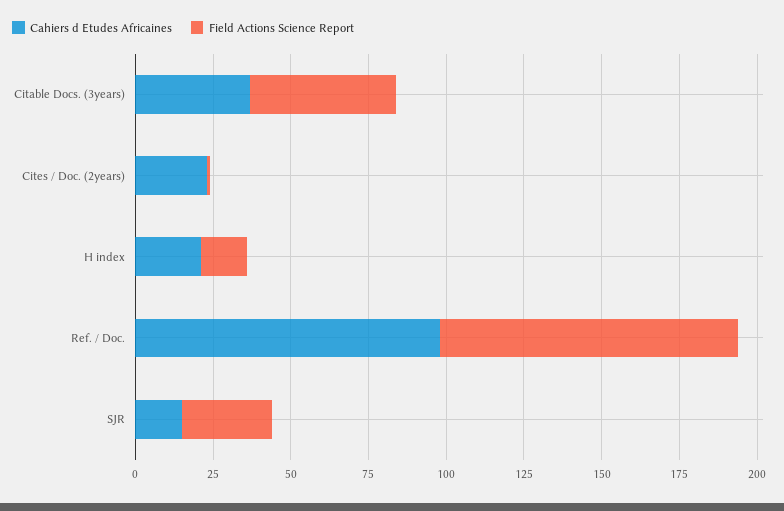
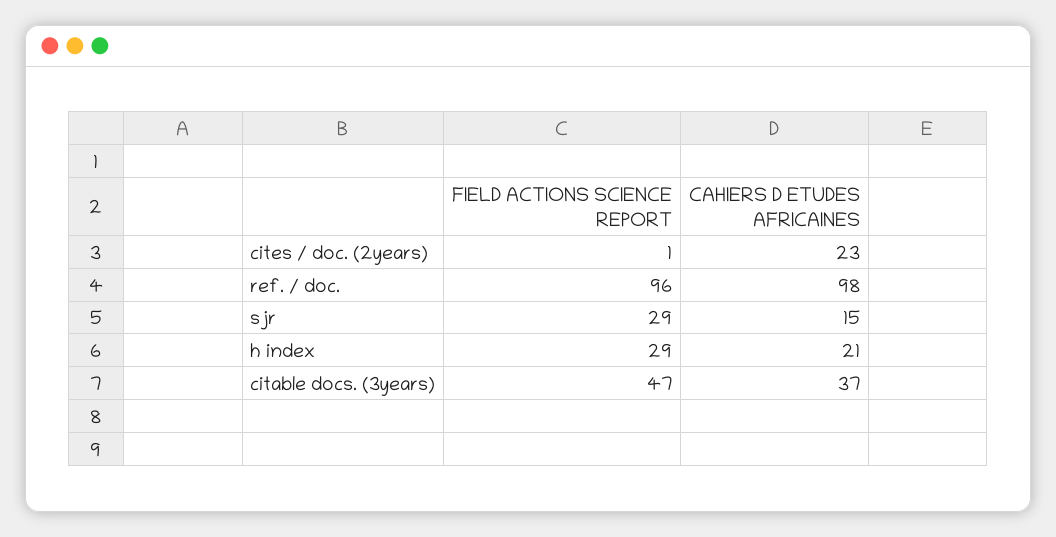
Field Actions Science Report, H index: 15 -> 29

